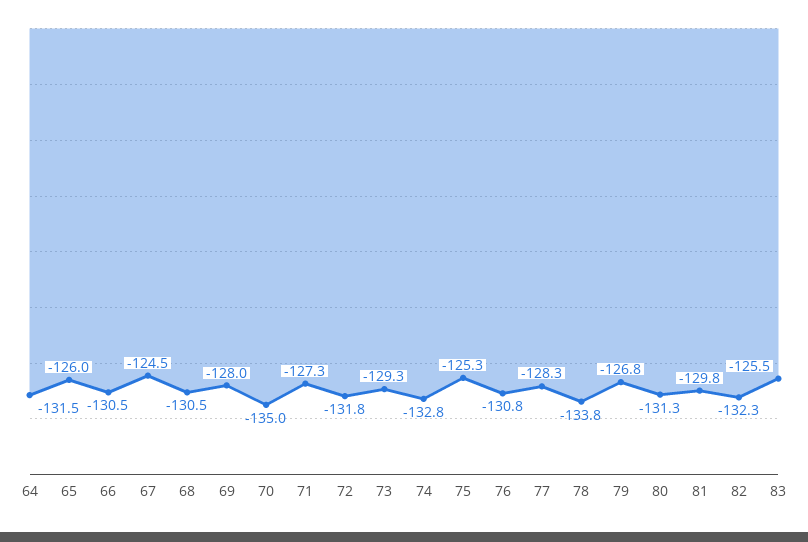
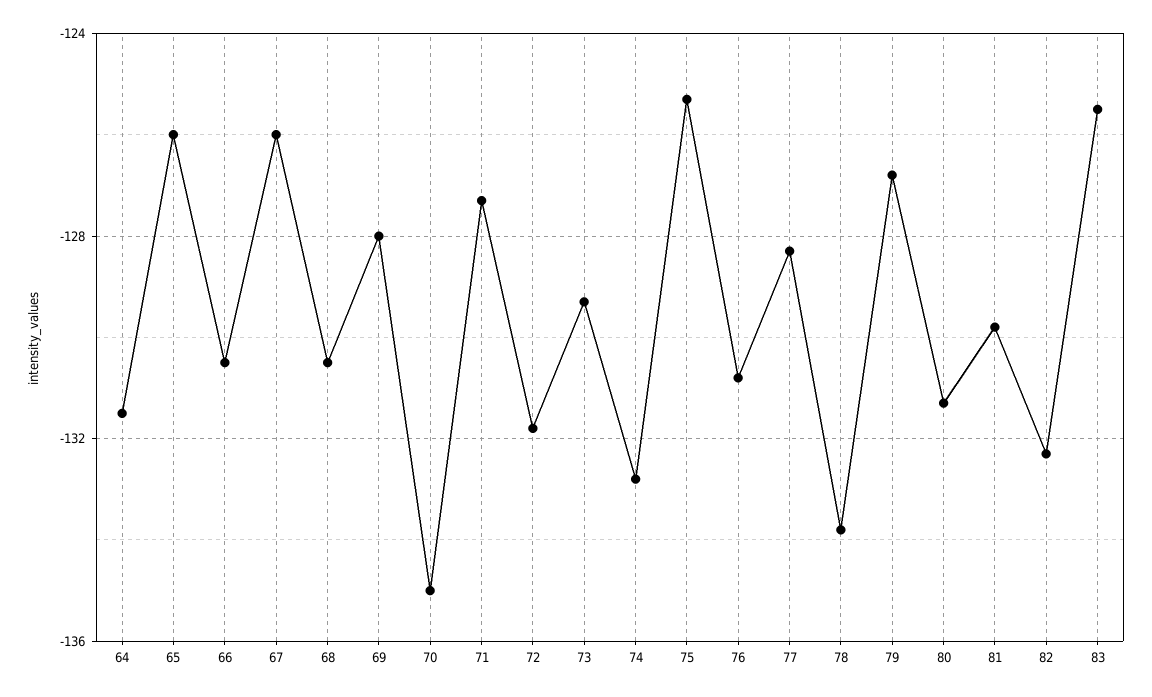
67: -124.5 -> -126

